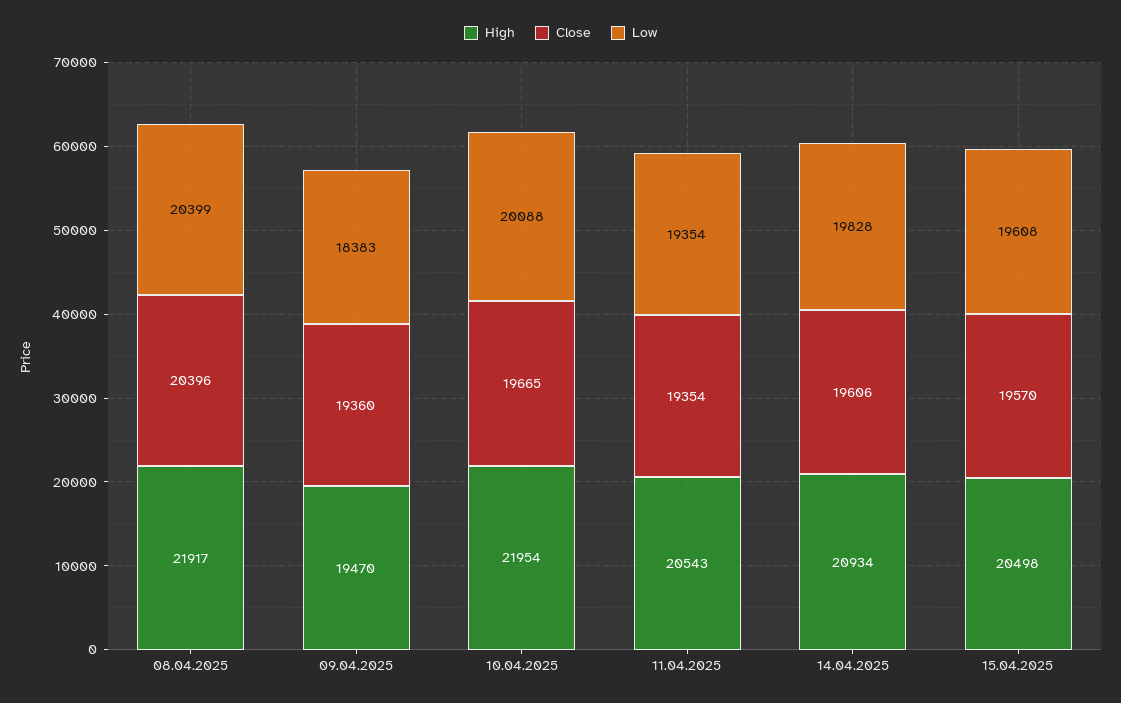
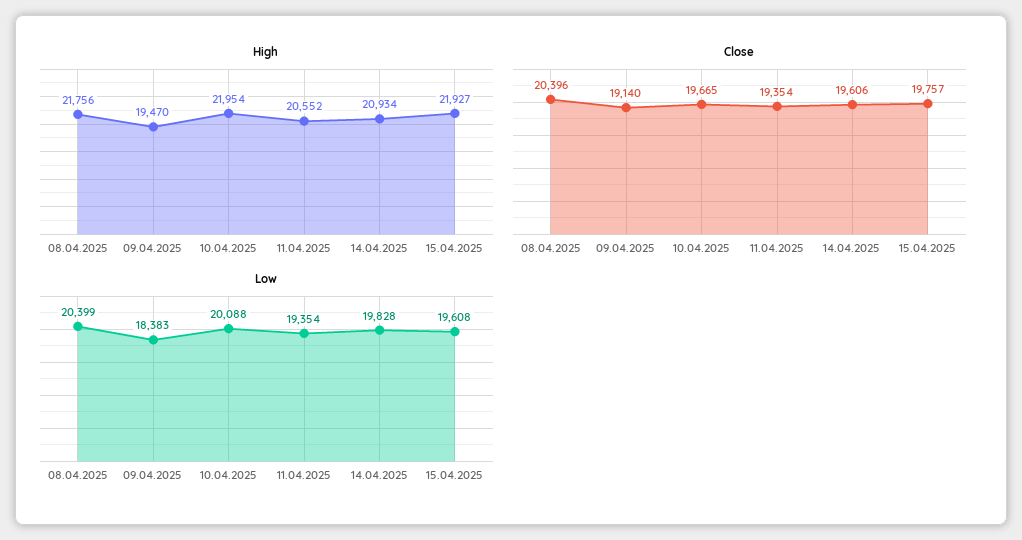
High, 08.04.2025: 21917 -> 21756
Close, 09.04.2025: 19360 -> 19140
High, 11.04.2025: 20543 -> 20552
High, 15.04.2025: 20498 -> 21927
Close, 15.04.2025: 19570 -> 19757

